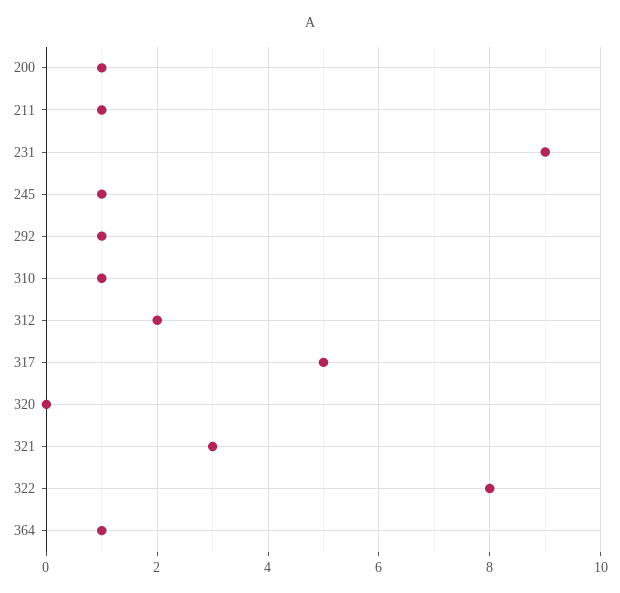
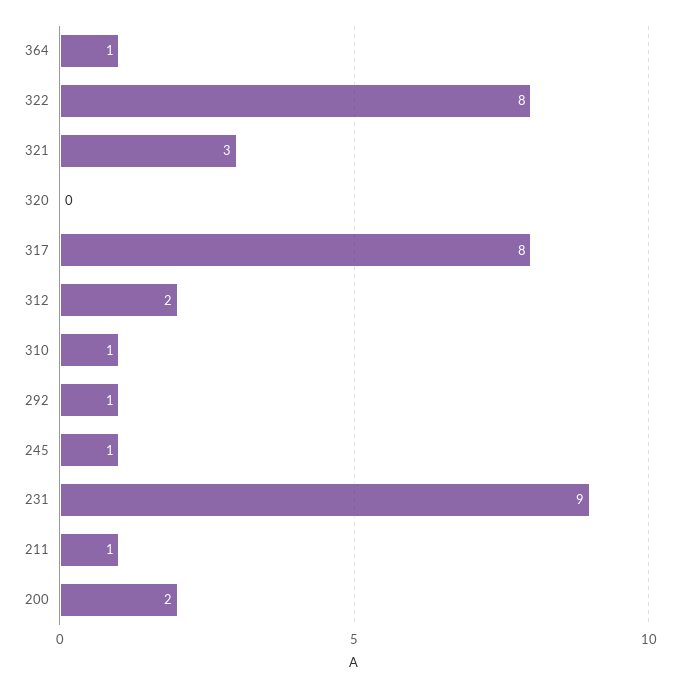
200: 1 -> 2
317: 5 -> 8

